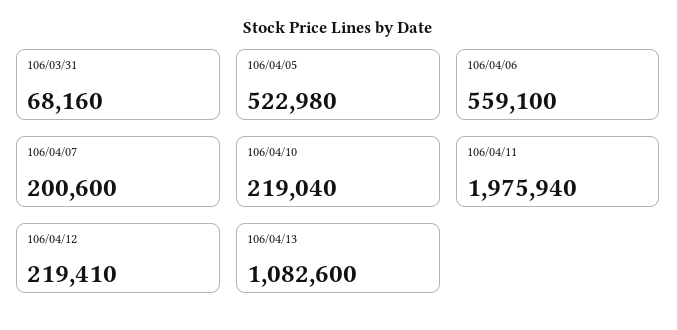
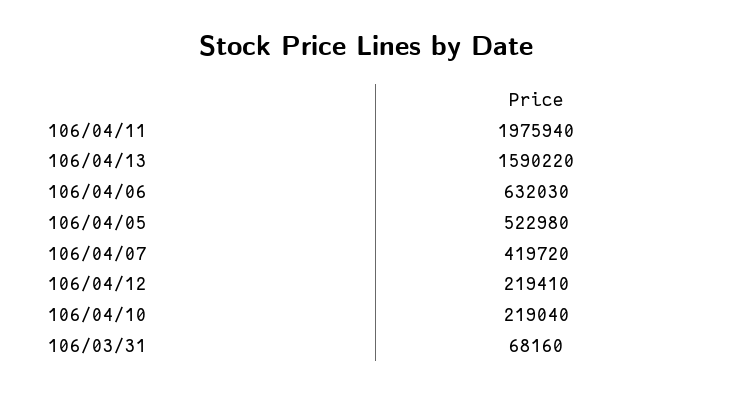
106/04/06: 559100 -> 632030
106/04/07: 200600 -> 419720
106/04/13: 1082600 -> 1590220

